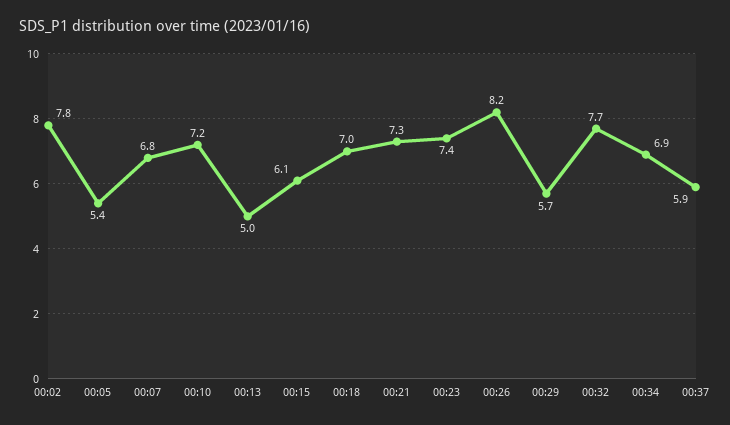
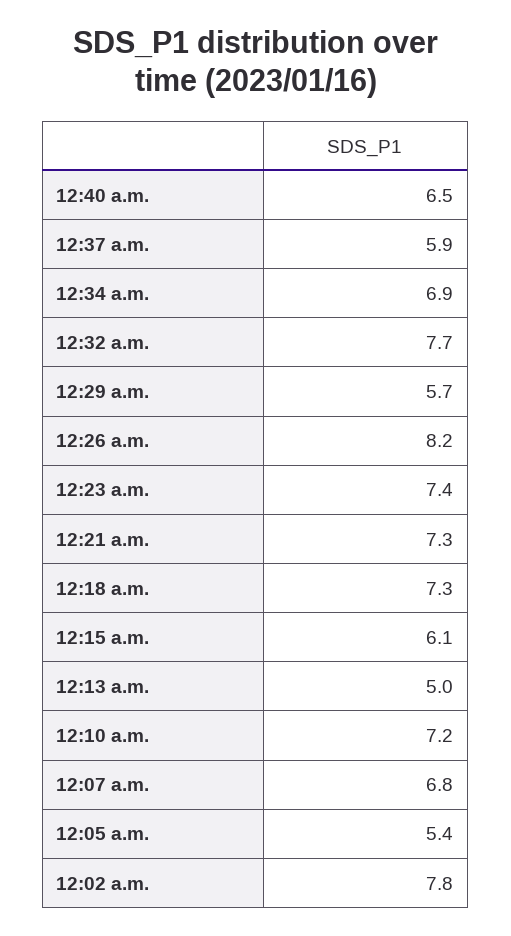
00:18: 7 -> 7.3
12:40 a.m.: none -> 6.5

